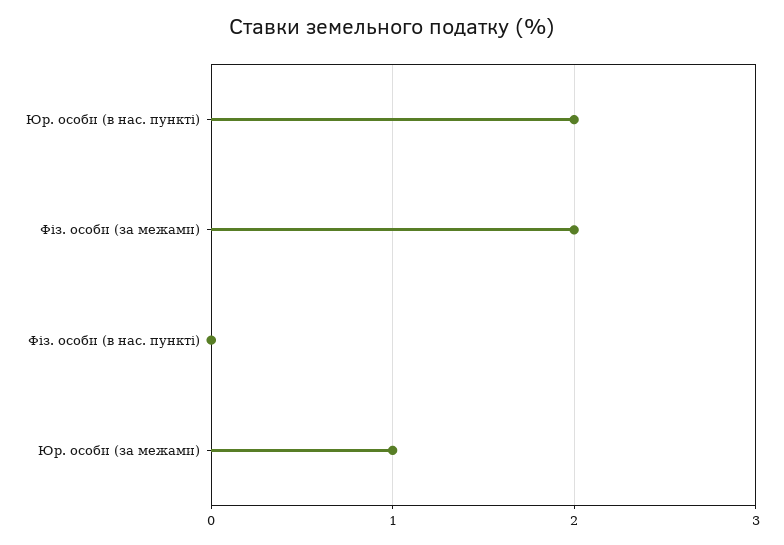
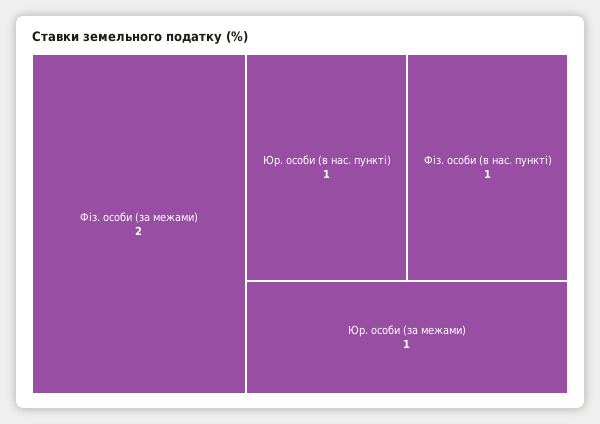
Юр. особи (в нас. пункті): 2 -> 1
Фіз. особи (в нас. пункті): 0 -> 1

